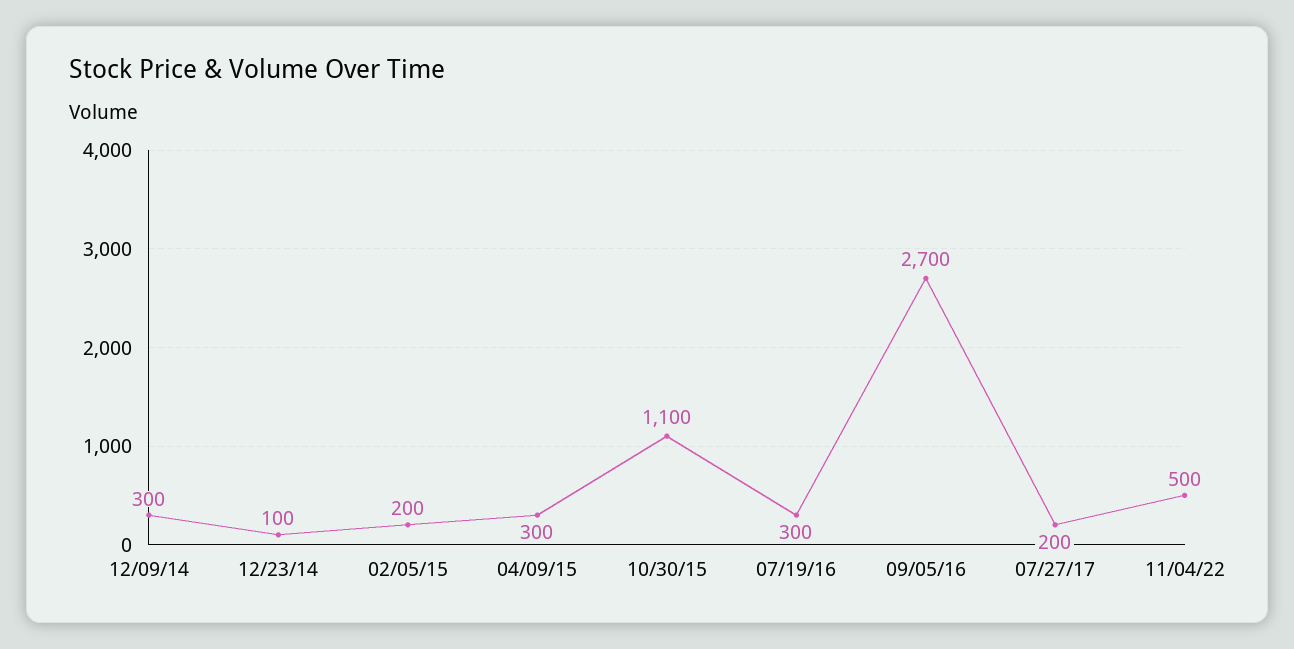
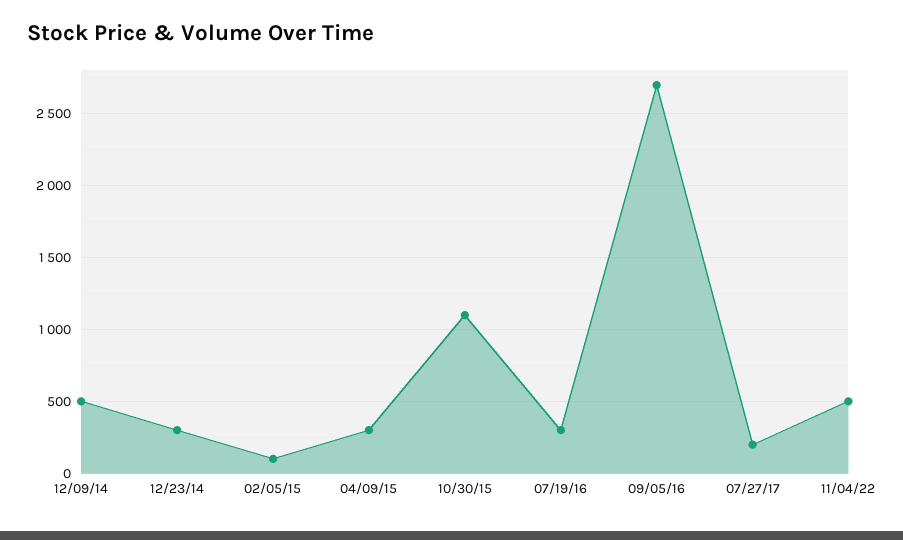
12/09/14: 300 -> 500
12/23/14: 100 -> 300
02/05/15: 200 -> 100

